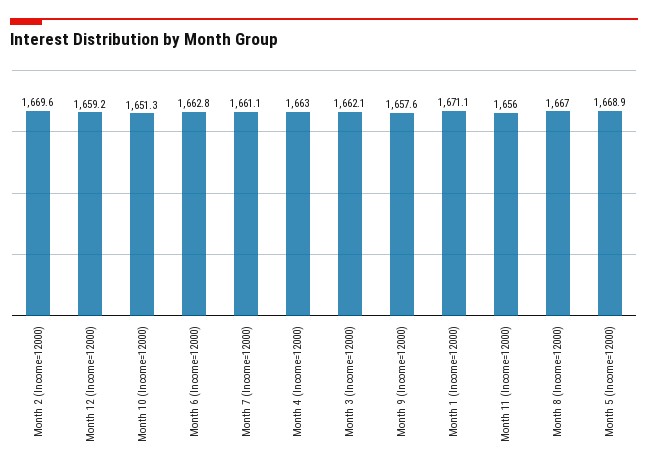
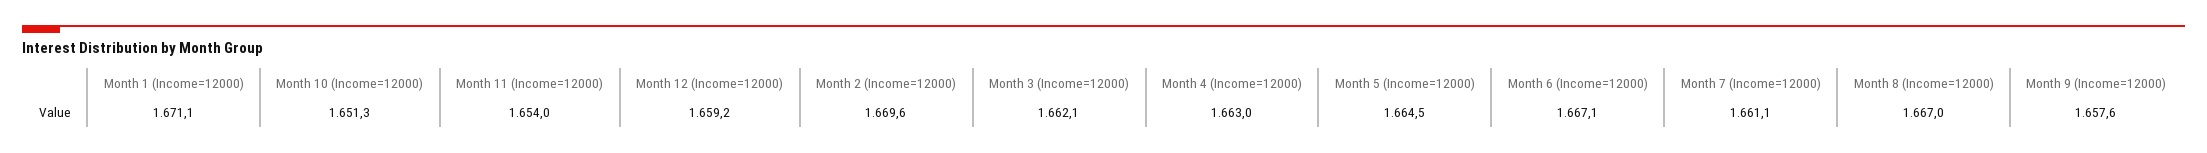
Month 6 (Income=12000): 1662.8 -> 1667.1
Month 11 (Income=12000): 1656 -> 1654
Month 5 (Income=12000): 1668.9 -> 1664.5

